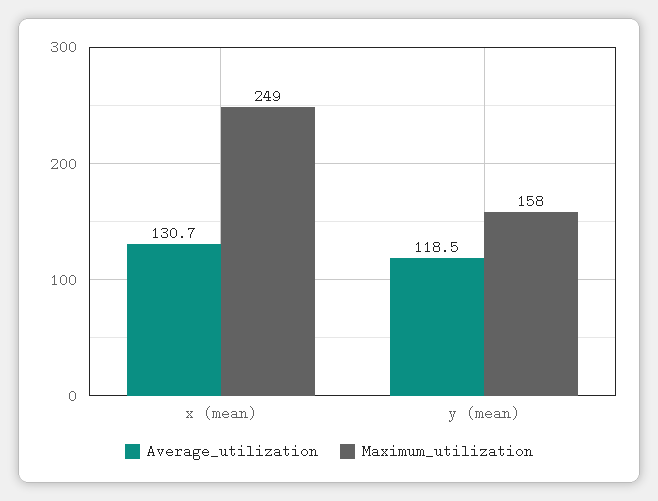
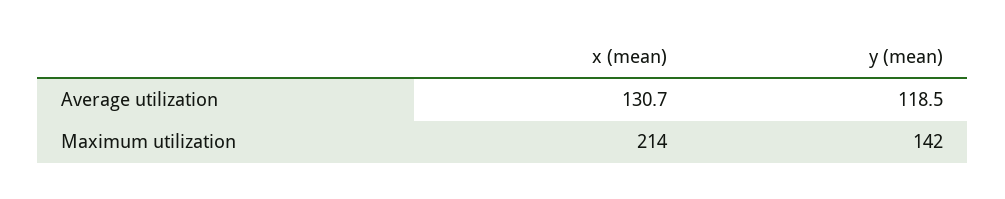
Maximum_utilization, x (mean): 249 -> 214
Maximum_utilization, y (mean): 158 -> 142

